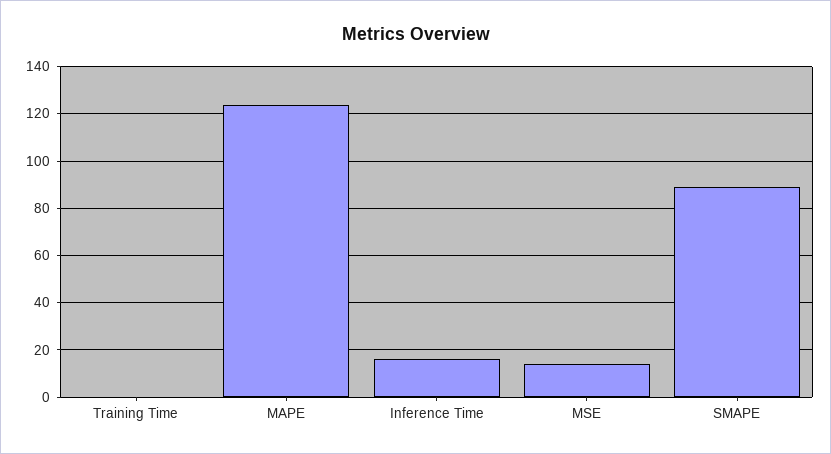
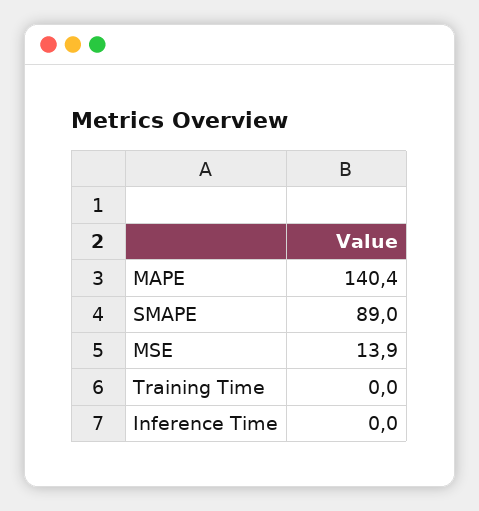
MAPE: 125 -> 140.4
Inference Time: 15 -> 0

